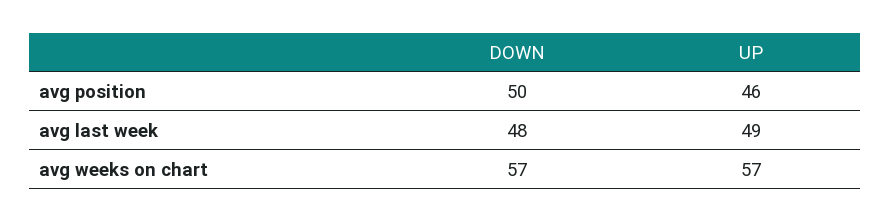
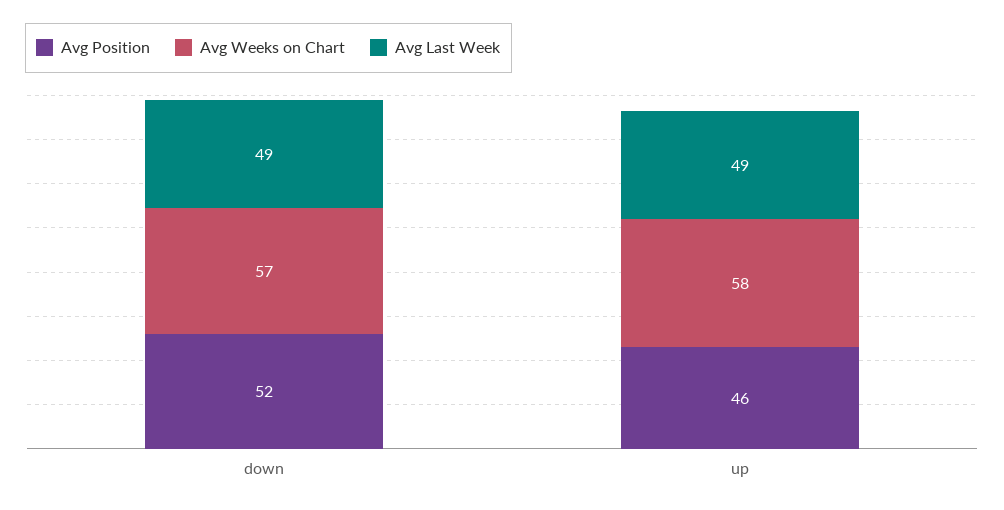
avg position, DOWN: 50 -> 52
avg last week, DOWN: 48 -> 49
avg weeks on chart, UP: 57 -> 58

